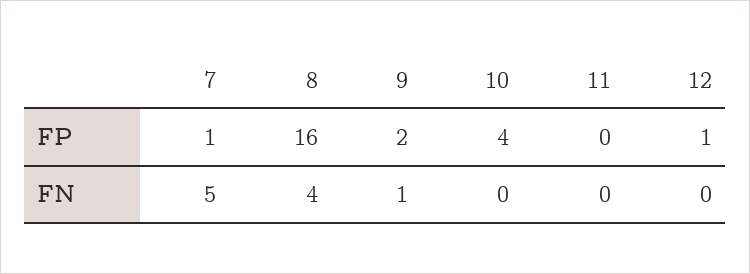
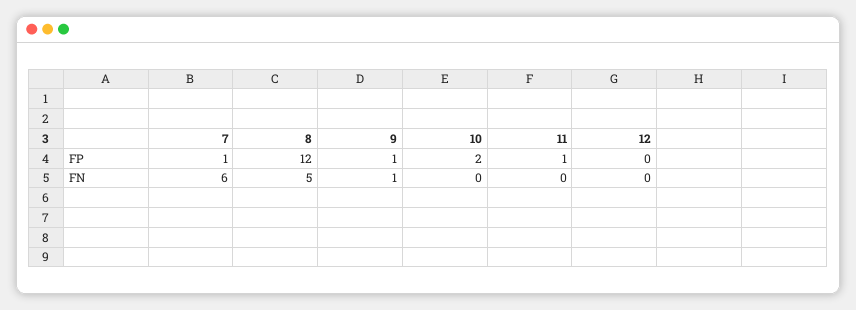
8, FP: 16 -> 12
9, FP: 2 -> 1
10, FP: 4 -> 2
11, FP: 0 -> 1
12, FP: 1 -> 0
7, FN: 5 -> 6
8, FN: 4 -> 5

